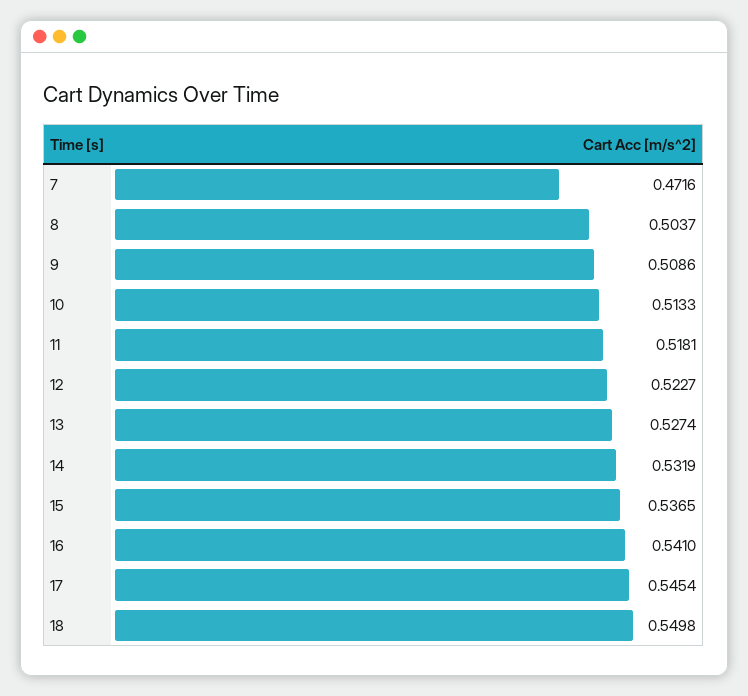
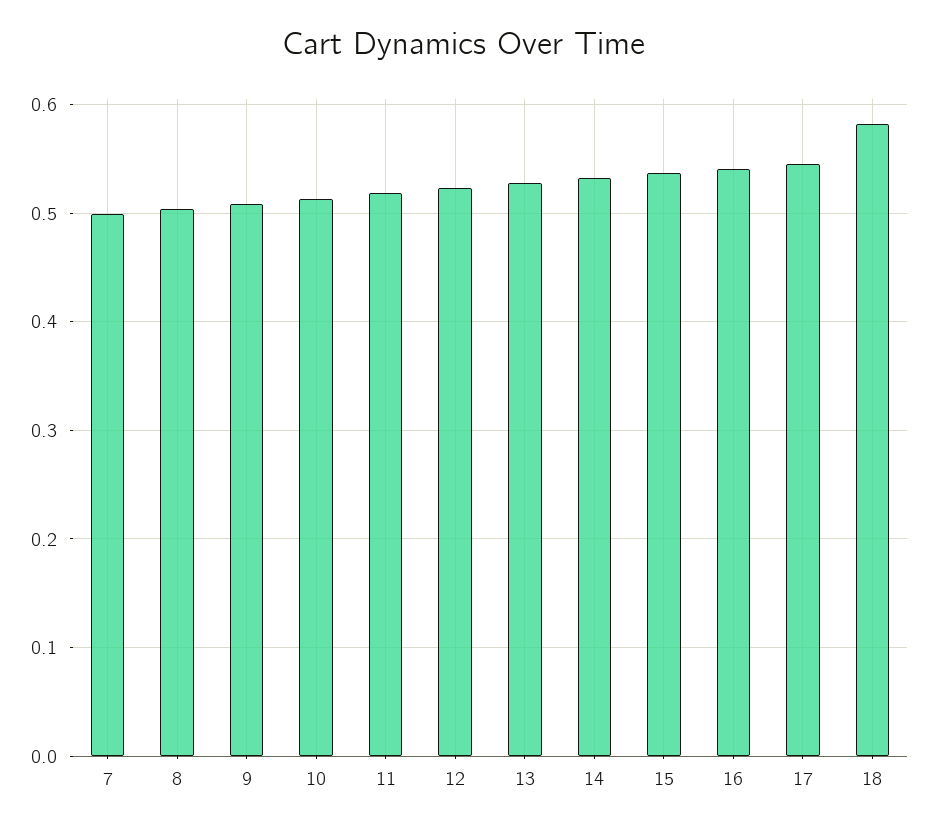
7: 0.4716 -> 0.5
18: 0.5498 -> 0.58

